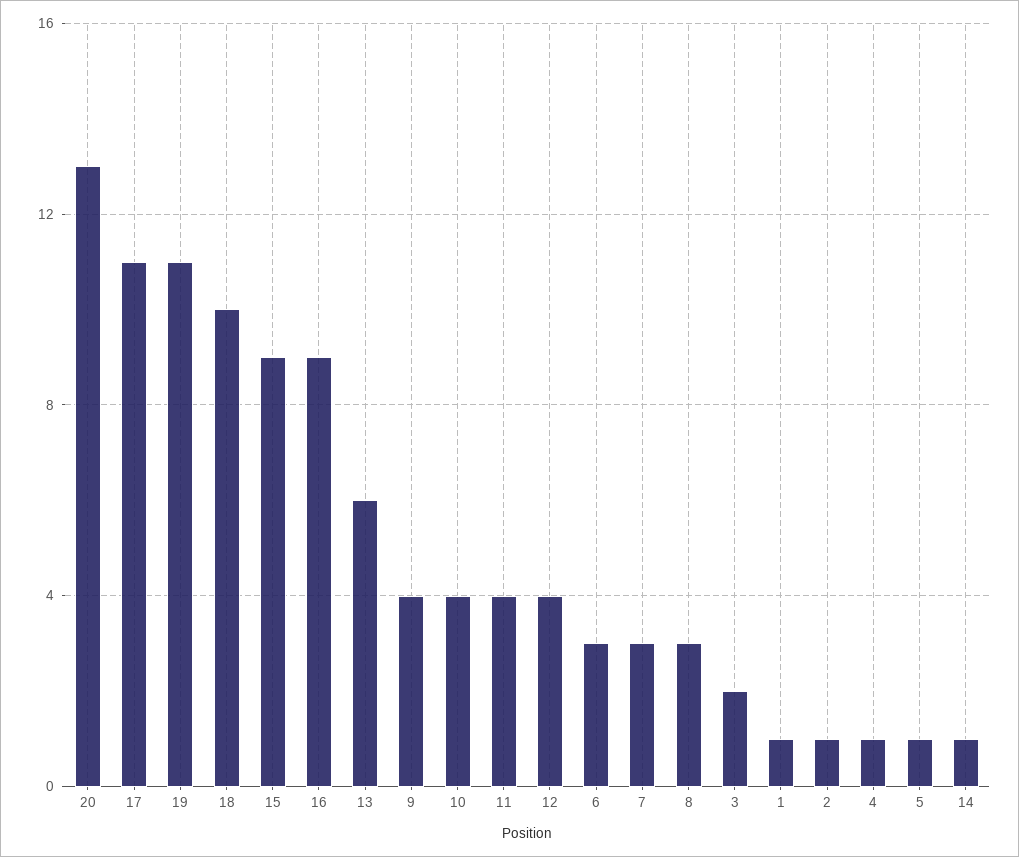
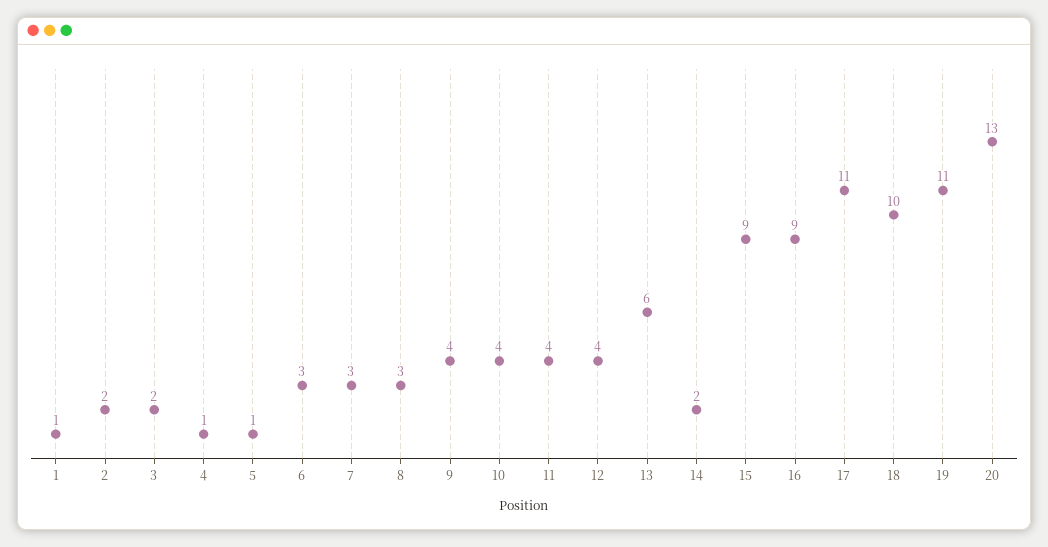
2: 1 -> 2
14: 1 -> 2

